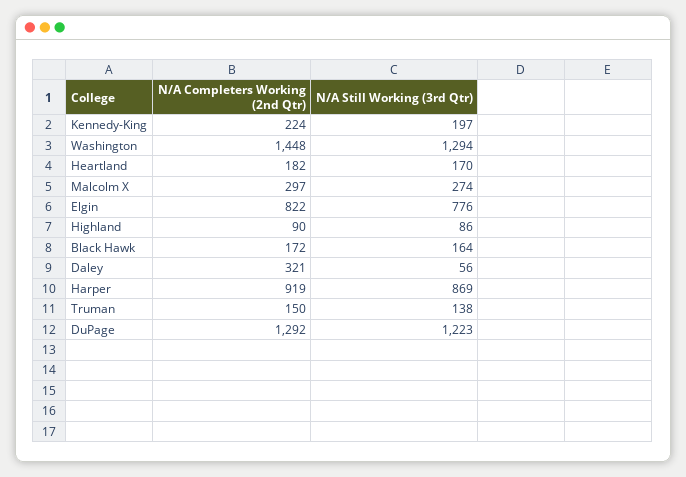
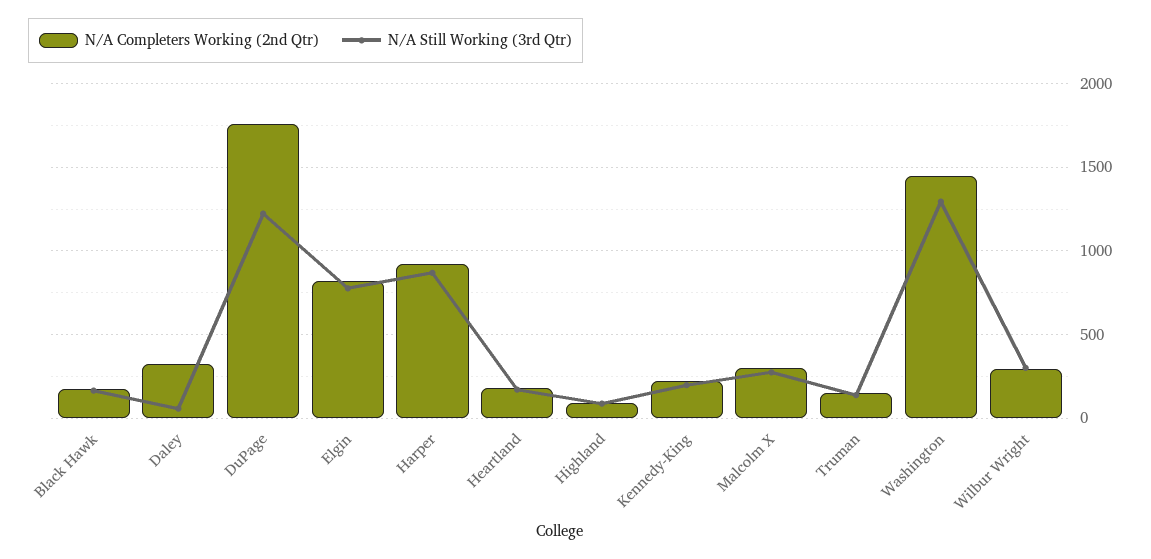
N/A Completers Working (2nd Qtr), DuPage: 1292 -> 1750
N/A Completers Working (2nd Qtr), Wilbur Wright: none -> 300
N/A Still Working (3rd Qtr), Wilbur Wright: none -> 300

